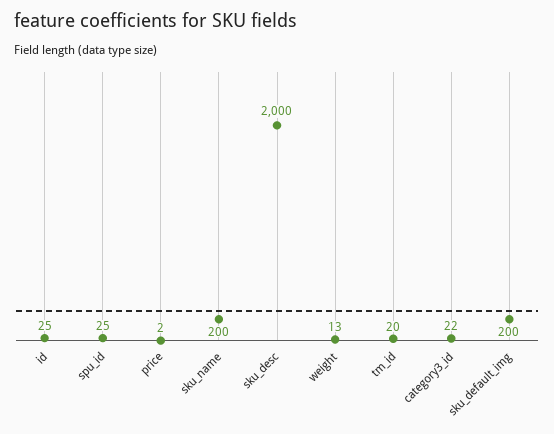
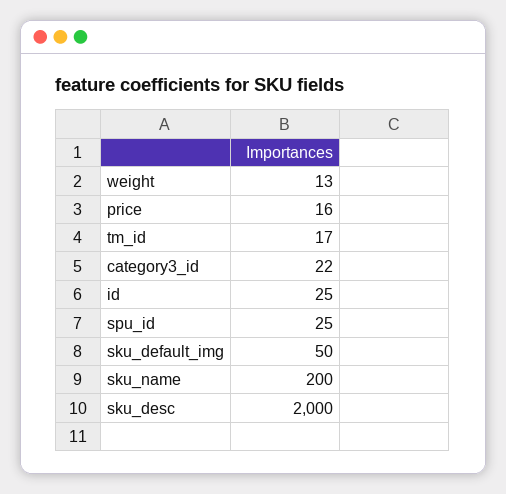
price: 2 -> 16
tm_id: 20 -> 17
sku_default_img: 200 -> 50

